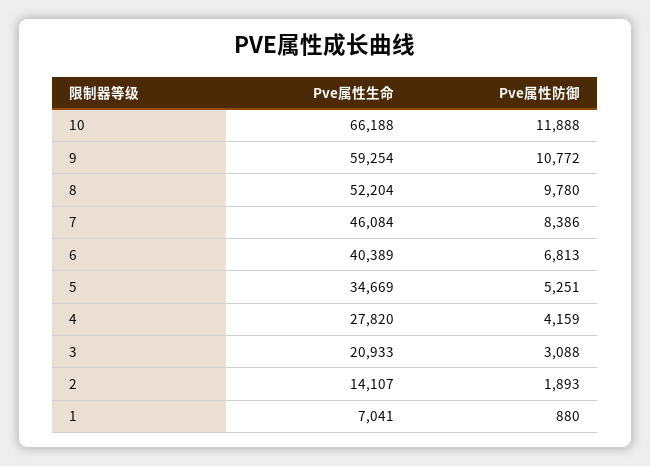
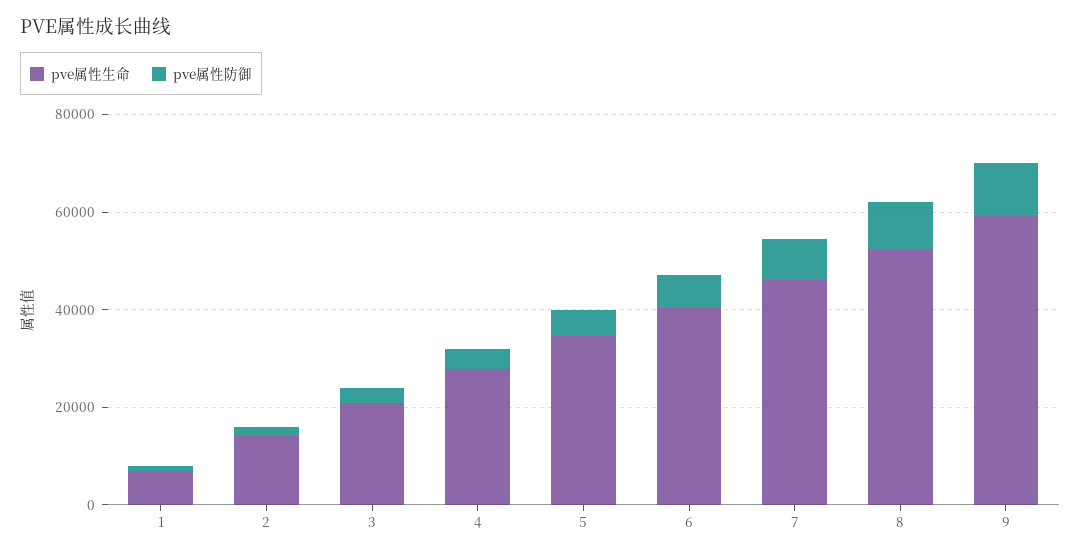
Pve属性生命, 10: 66188 -> none
Pve属性防御, 10: 11888 -> none

